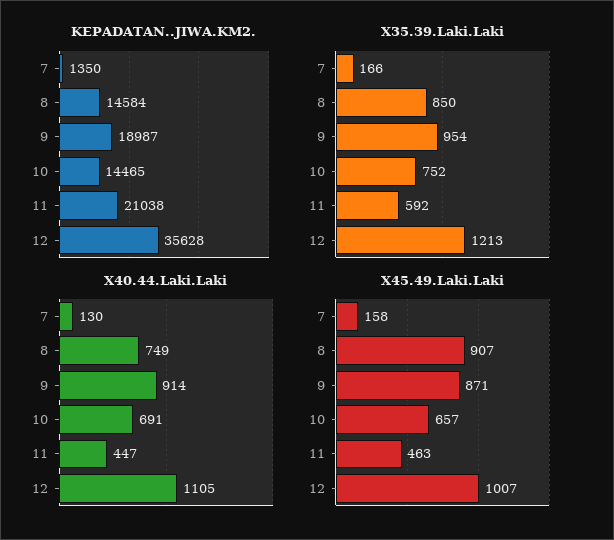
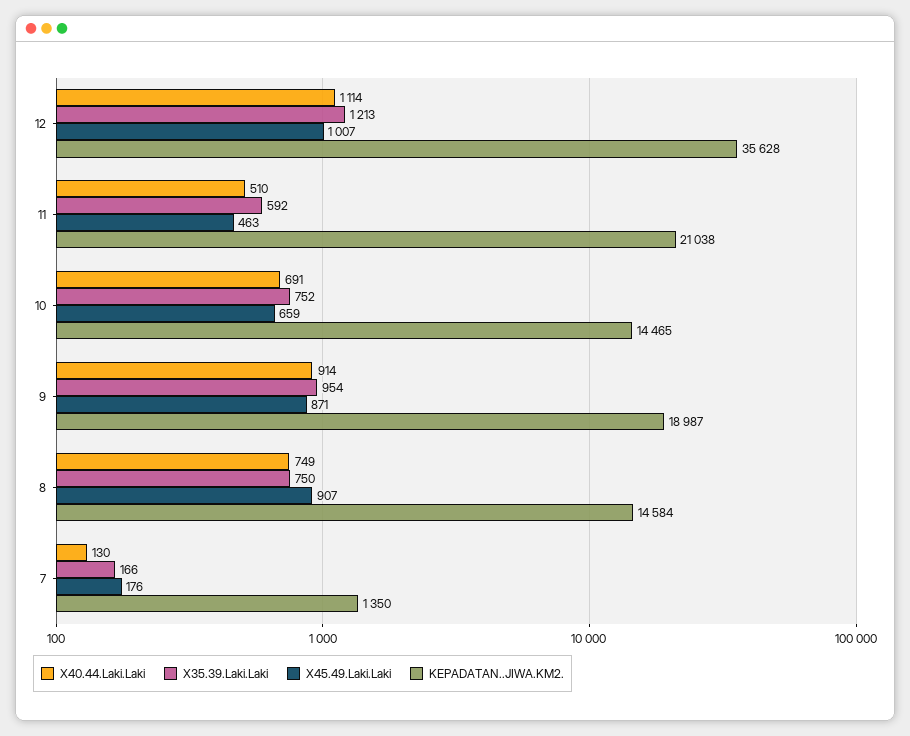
X35.39.Laki.Laki, 8: 850 -> 750
X40.44.Laki.Laki, 11: 447 -> 510
X40.44.Laki.Laki, 12: 1105 -> 1114
X45.49.Laki.Laki, 7: 158 -> 176
X45.49.Laki.Laki, 10: 657 -> 659

